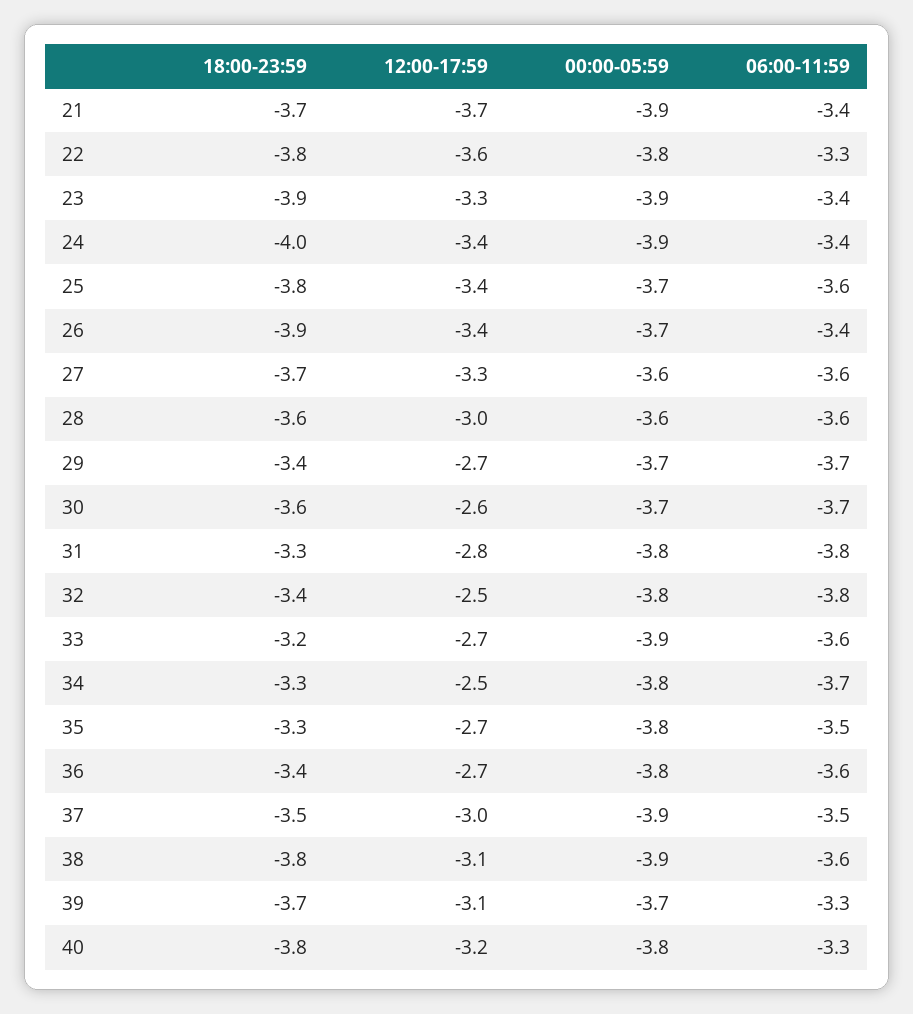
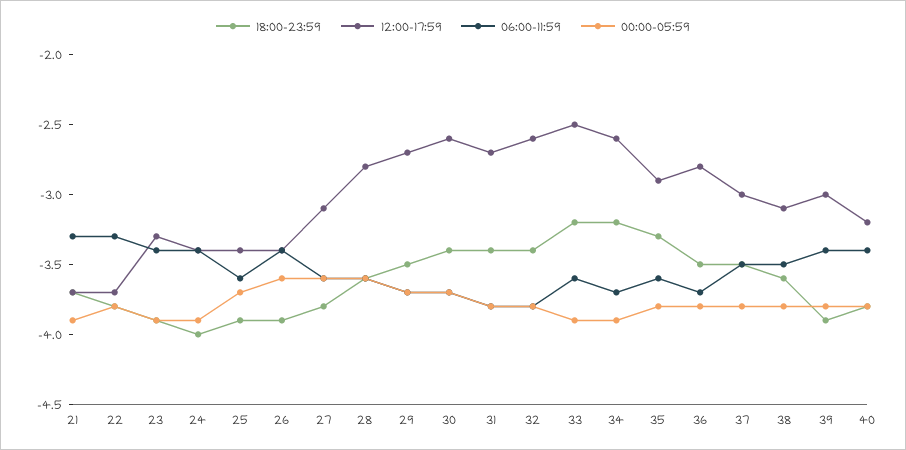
06:00-11:59, 21: -3.4 -> -3.3
12:00-17:59, 22: -3.6 -> -3.7
18:00-23:59, 25: -3.8 -> -3.9
00:00-05:59, 26: -3.7 -> -3.6
18:00-23:59, 27: -3.7 -> -3.8
12:00-17:59, 27: -3.3 -> -3.1
12:00-17:59, 28: -3 -> -2.8
18:00-23:59, 29: -3.4 -> -3.5
18:00-23:59, 30: -3.6 -> -3.4
18:00-23:59, 31: -3.3 -> -3.4
12:00-17:59, 31: -2.8 -> -2.7
12:00-17:59, 32: -2.5 -> -2.6
12:00-17:59, 33: -2.7 -> -2.5
18:00-23:59, 34: -3.3 -> -3.2
12:00-17:59, 34: -2.5 -> -2.6
00:00-05:59, 34: -3.8 -> -3.9
12:00-17:59, 35: -2.7 -> -2.9
06:00-11:59, 35: -3.5 -> -3.6
18:00-23:59, 36: -3.4 -> -3.5
12:00-17:59, 36: -2.7 -> -2.8
06:00-11:59, 36: -3.6 -> -3.7
00:00-05:59, 37: -3.9 -> -3.8
18:00-23:59, 38: -3.8 -> -3.6
00:00-05:59, 38: -3.9 -> -3.8
06:00-11:59, 38: -3.6 -> -3.5
18:00-23:59, 39: -3.7 -> -3.9
12:00-17:59, 39: -3.1 -> -3
00:00-05:59, 39: -3.7 -> -3.8
06:00-11:59, 39: -3.3 -> -3.4
06:00-11:59, 40: -3.3 -> -3.4

